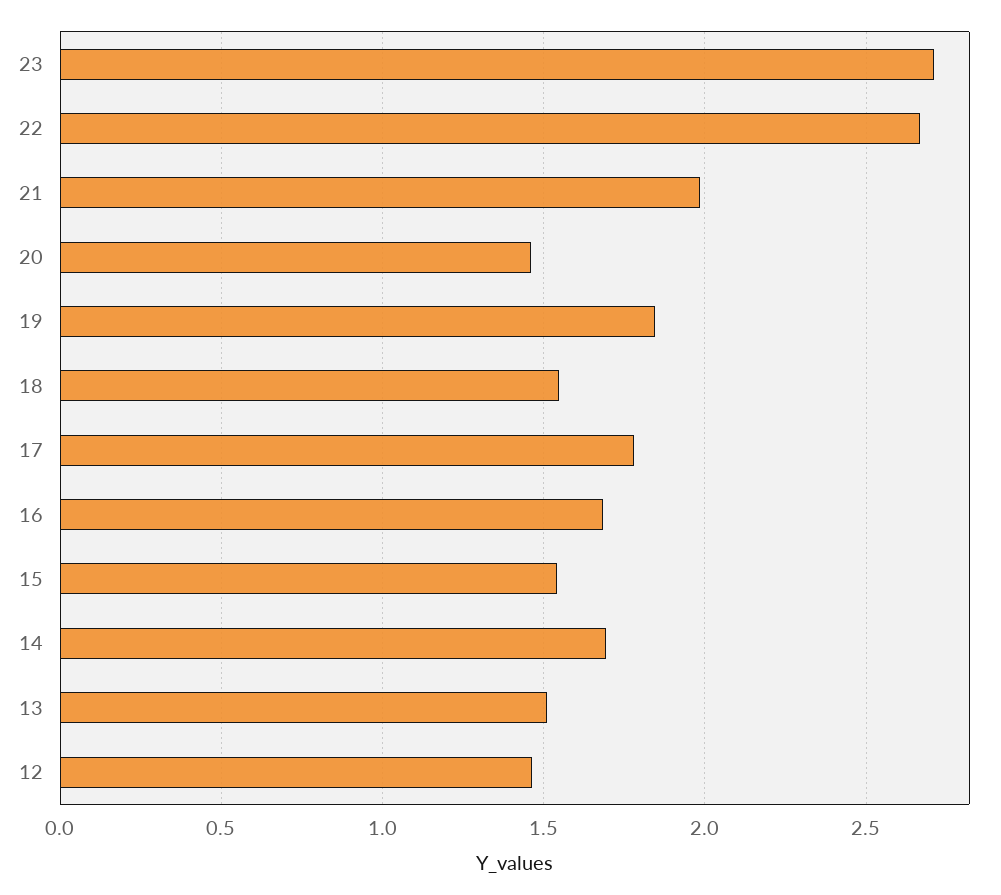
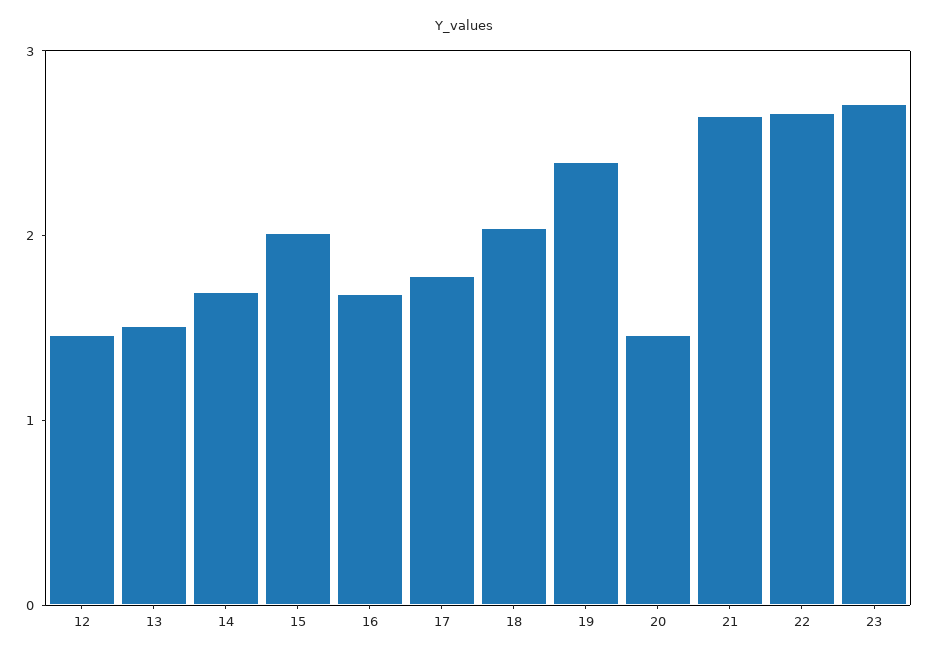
21: 2 -> 2.6
19: 1.85 -> 2.4
18: 1.55 -> 2
15: 1.55 -> 2

